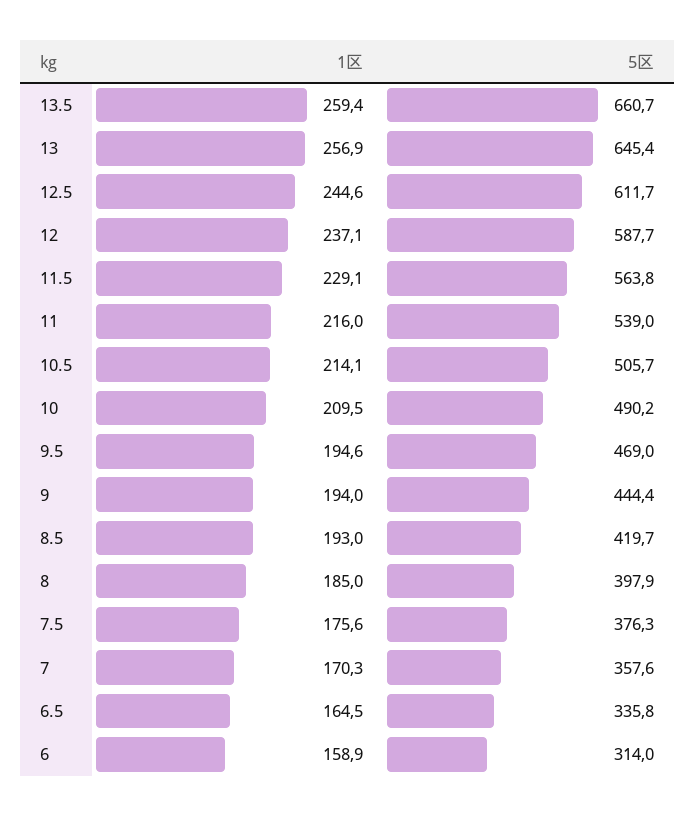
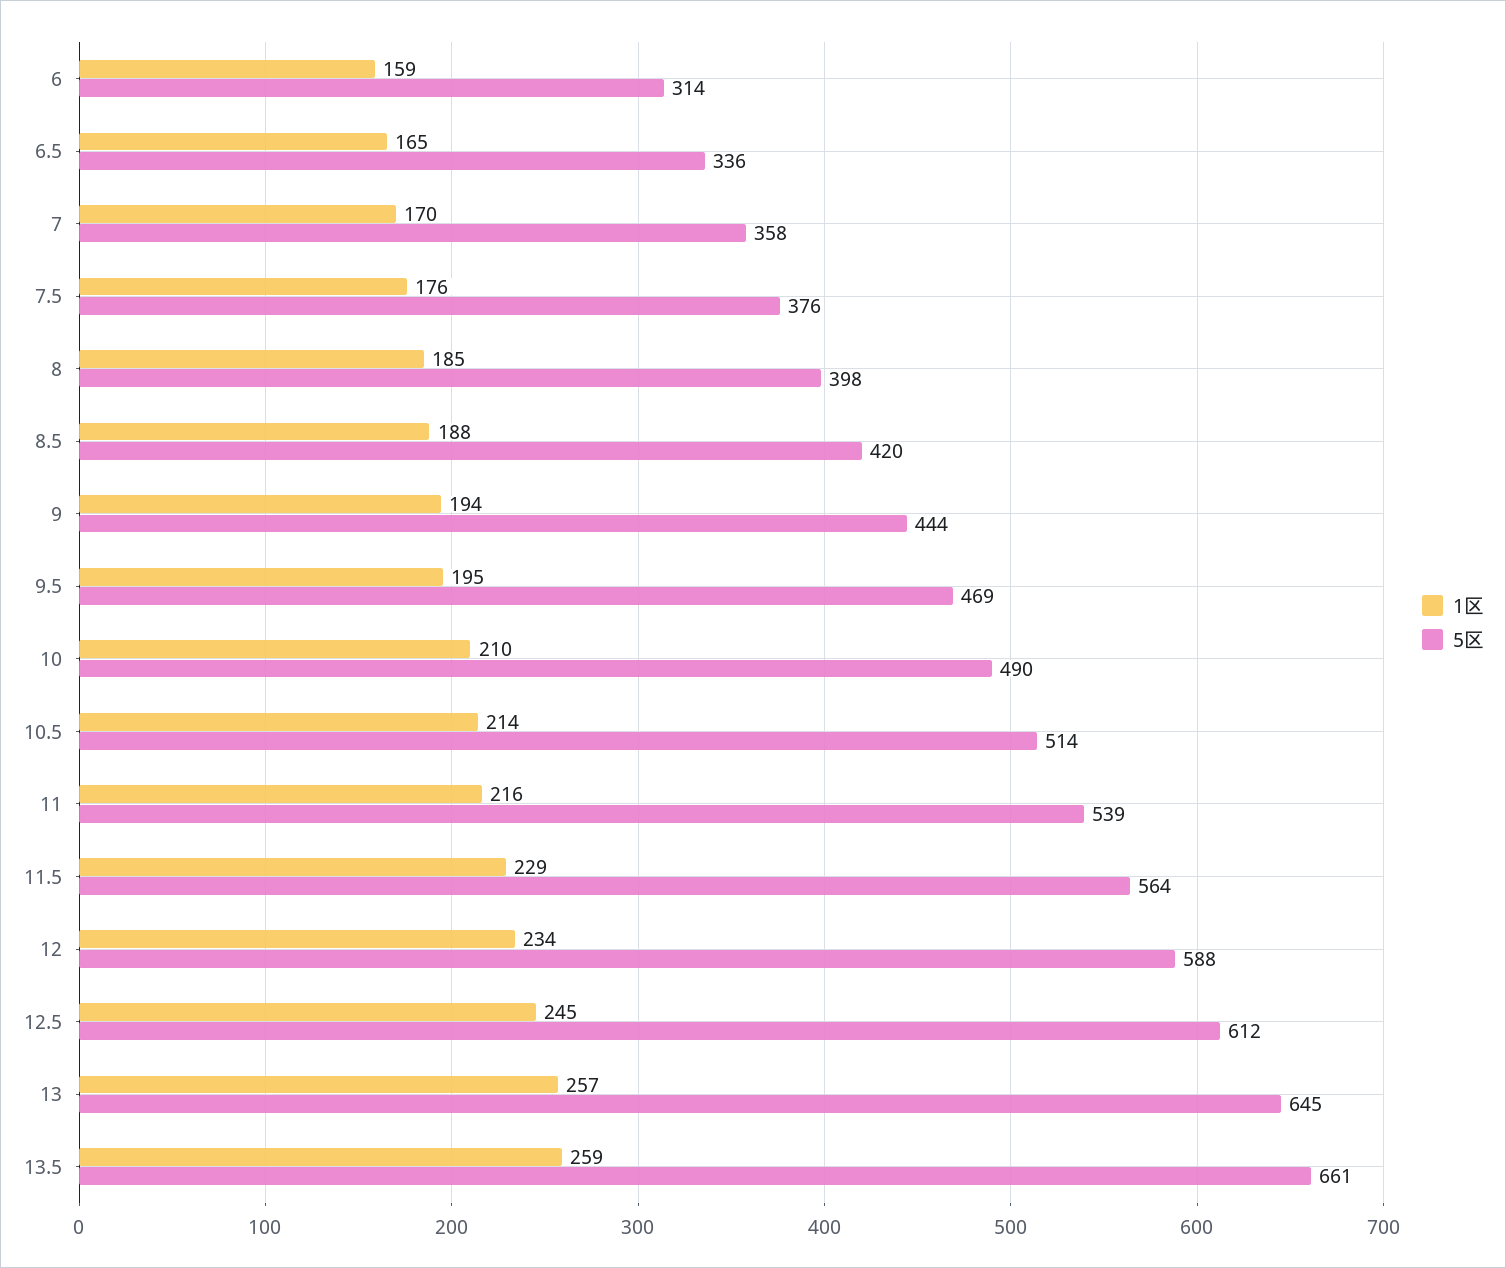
1区, 12: 237.1 -> 234
5区, 10.5: 505.7 -> 514
1区, 8.5: 193 -> 188

